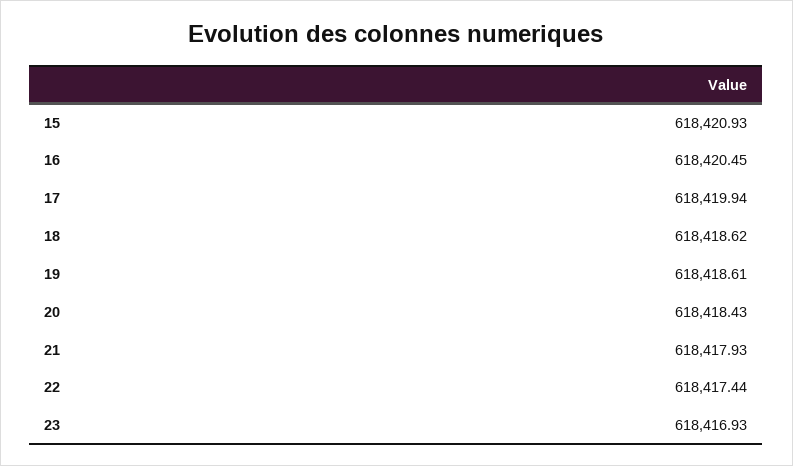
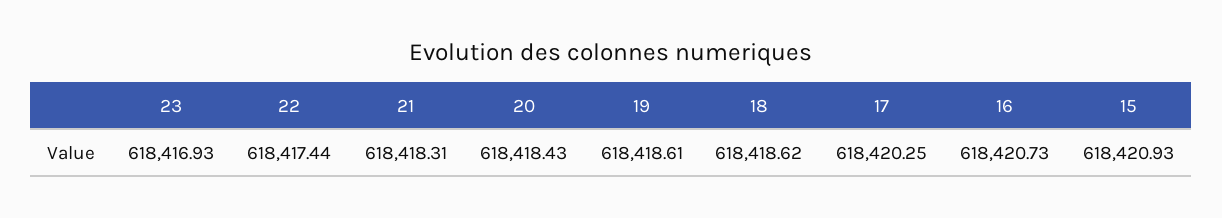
16: 618420.45 -> 618420.73
17: 618419.94 -> 618420.25
21: 618417.93 -> 618418.31

